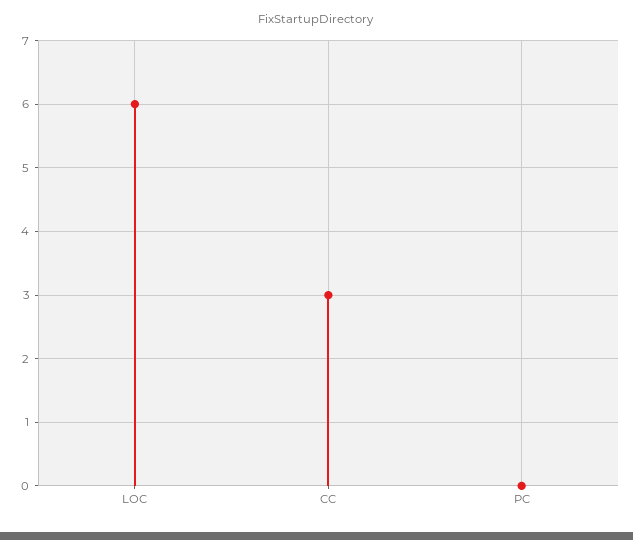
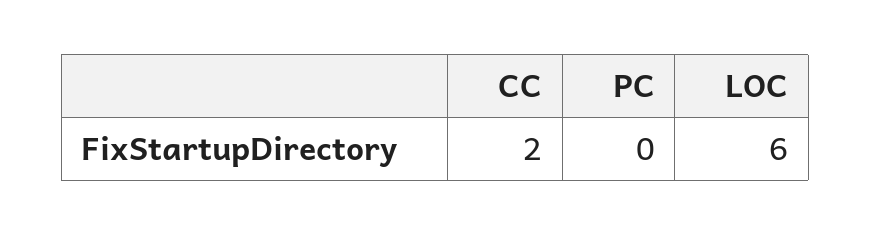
CC: 3 -> 2

